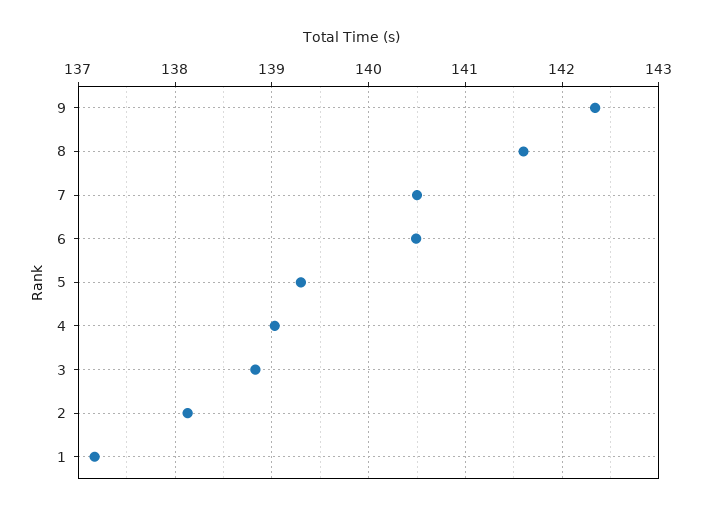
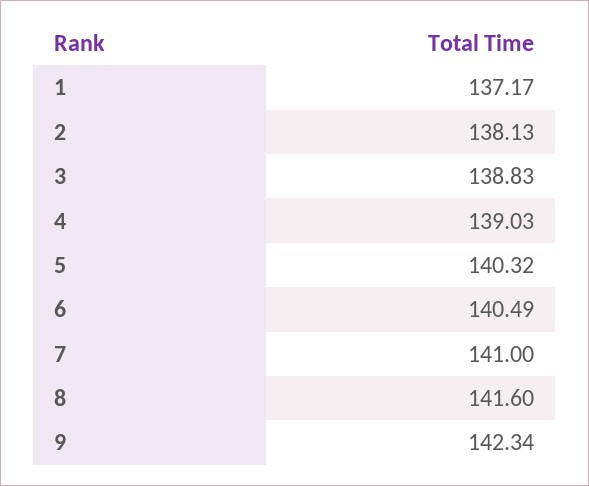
7: 140.5 -> 141
5: 139.3 -> 140.32

